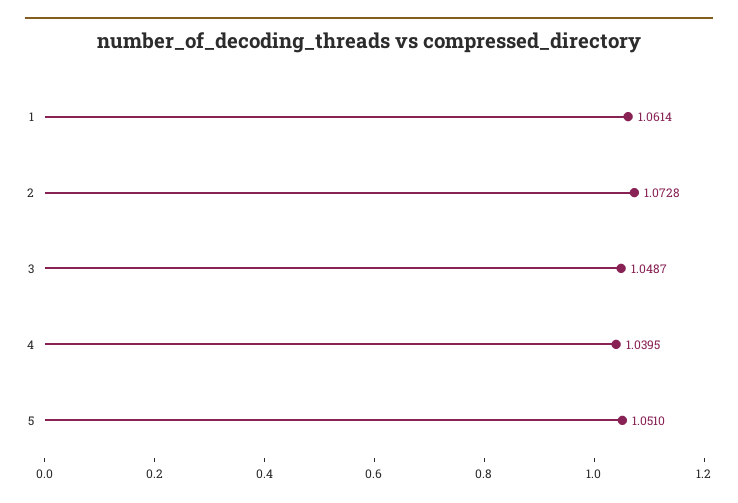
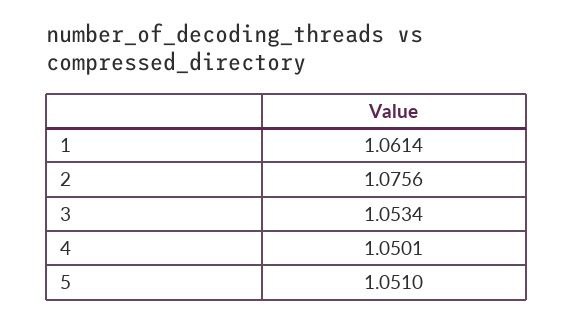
2: 1.0728 -> 1.0756
3: 1.0487 -> 1.0534
4: 1.0395 -> 1.0501

